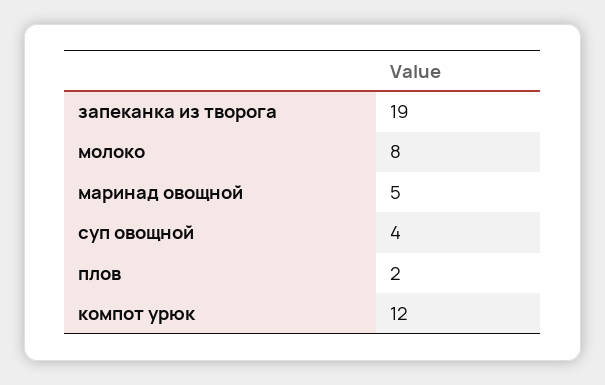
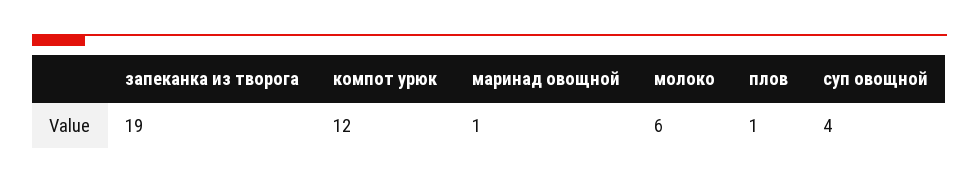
молоко: 8 -> 6
маринад овощной: 5 -> 1
плов: 2 -> 1

